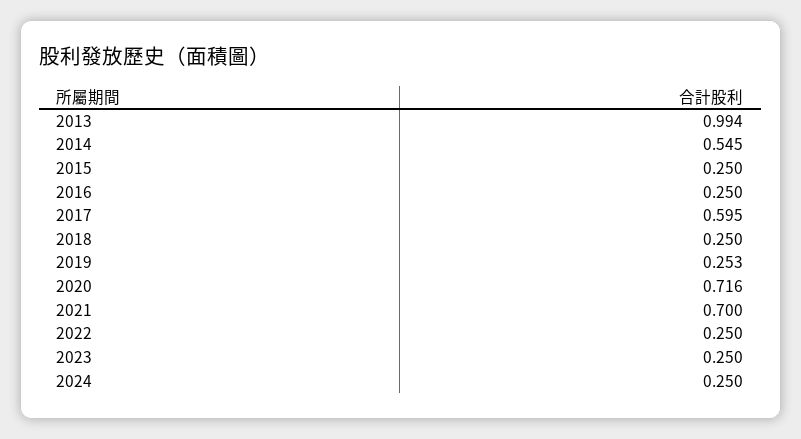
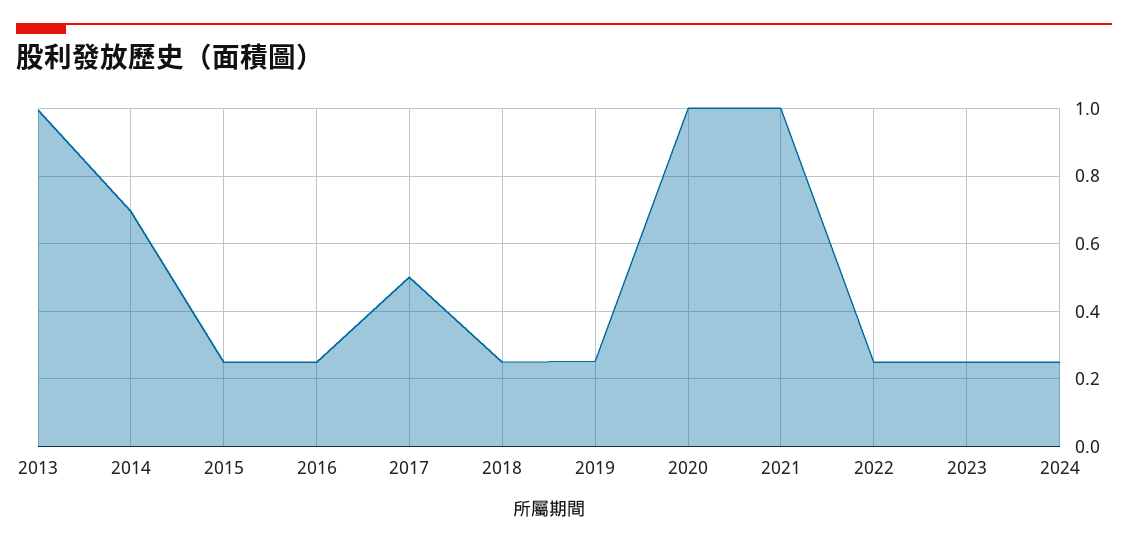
2014: 0.545 -> 0.7
2017: 0.595 -> 0.5
2020: 0.716 -> 1
2021: 0.7 -> 1

